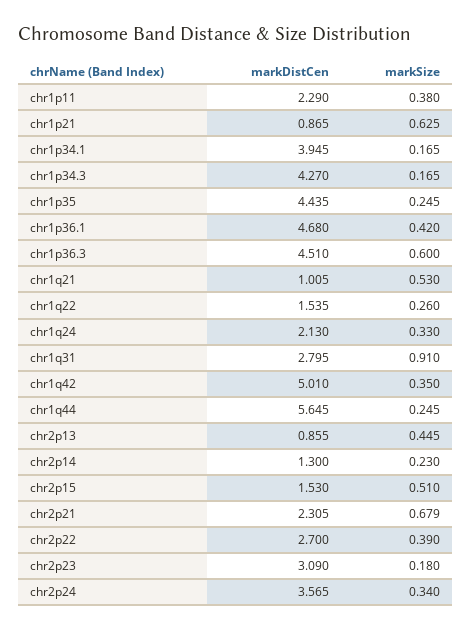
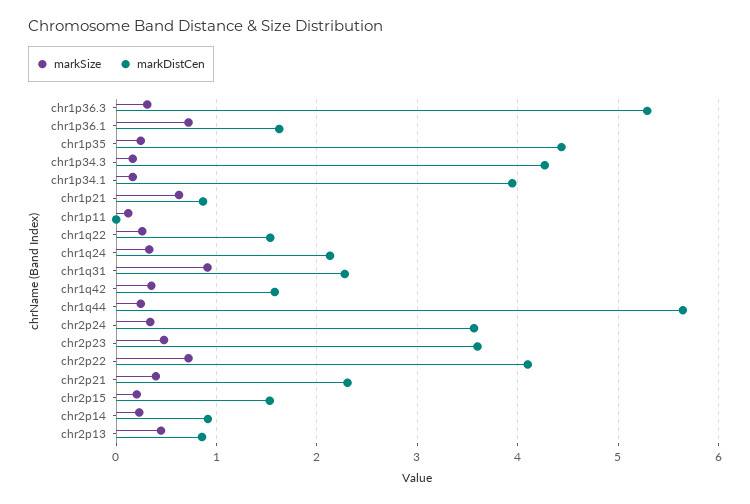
markDistCen, chr1p11: 2.29 -> 0
markSize, chr1p11: 0.38 -> 0.1
markDistCen, chr1p36.1: 4.68 -> 1.6
markSize, chr1p36.1: 0.42 -> 0.7
markDistCen, chr1p36.3: 4.51 -> 5.3
markSize, chr1p36.3: 0.6 -> 0.3
markDistCen, chr1q21: 1.005 -> none
markSize, chr1q21: 0.53 -> none
markDistCen, chr1q31: 2.795 -> 2.3
markDistCen, chr1q42: 5.01 -> 1.6
markDistCen, chr2p14: 1.3 -> 0.9
markSize, chr2p15: 0.51 -> 0.2
markSize, chr2p21: 0.679 -> 0.4
markDistCen, chr2p22: 2.7 -> 4.1
markSize, chr2p22: 0.39 -> 0.7
markDistCen, chr2p23: 3.09 -> 3.6
markSize, chr2p23: 0.18 -> 0.5

